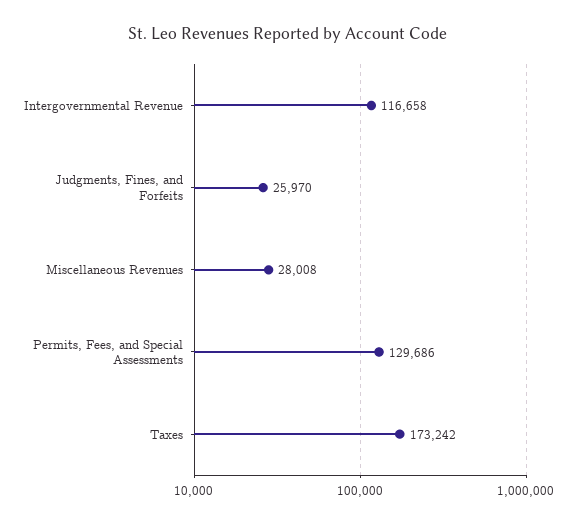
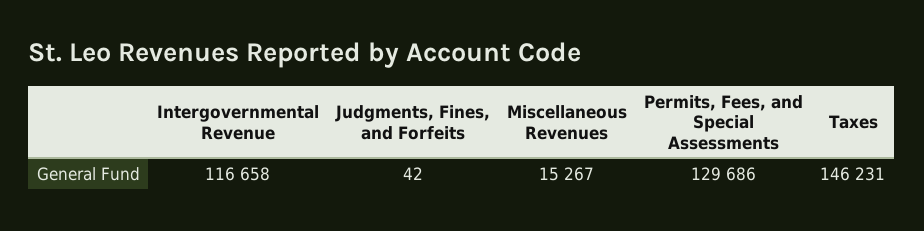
Judgments, Fines, and Forfeits: 25970 -> 42
Miscellaneous Revenues: 28008 -> 15267
Taxes: 173242 -> 146231

